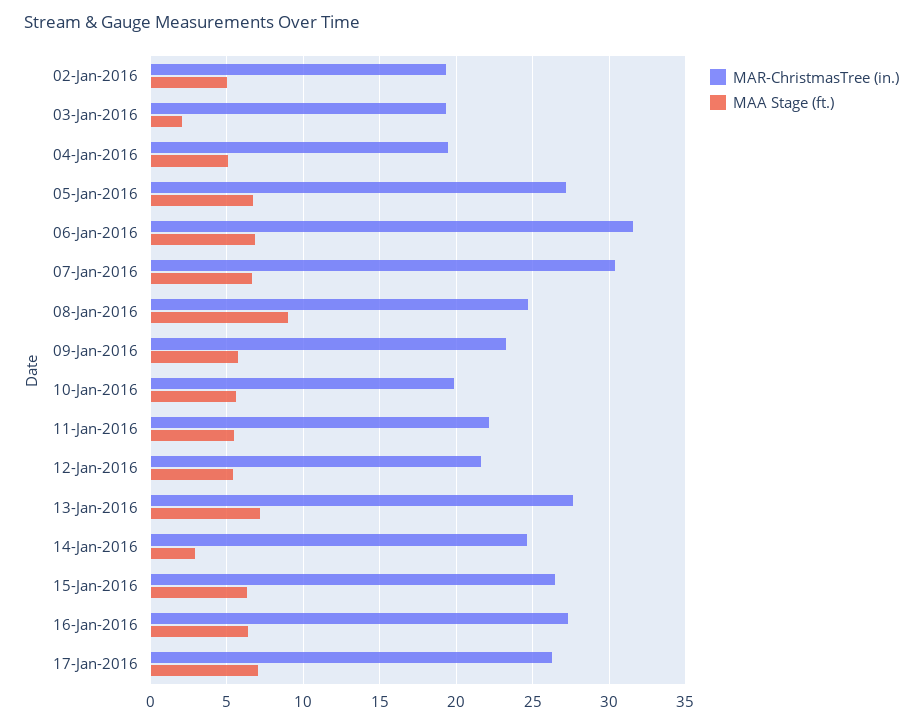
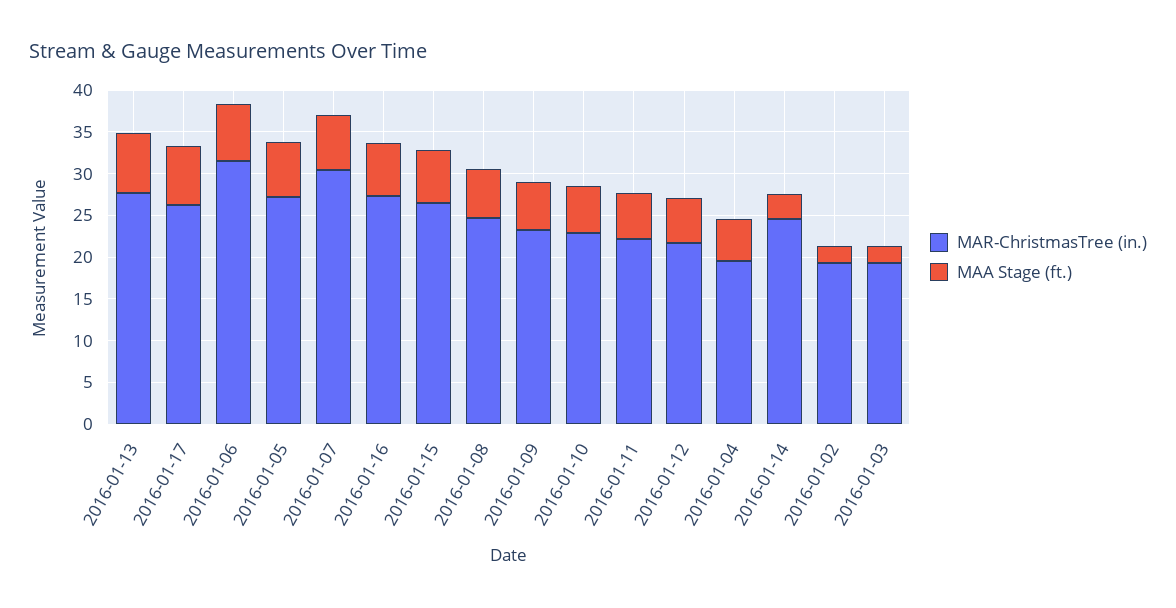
MAA Stage (ft.), 02-Jan-2016: 5 -> 2
MAA Stage (ft.), 08-Jan-2016: 9 -> 6
MAR-ChristmasTree (in.), 10-Jan-2016: 20 -> 23

